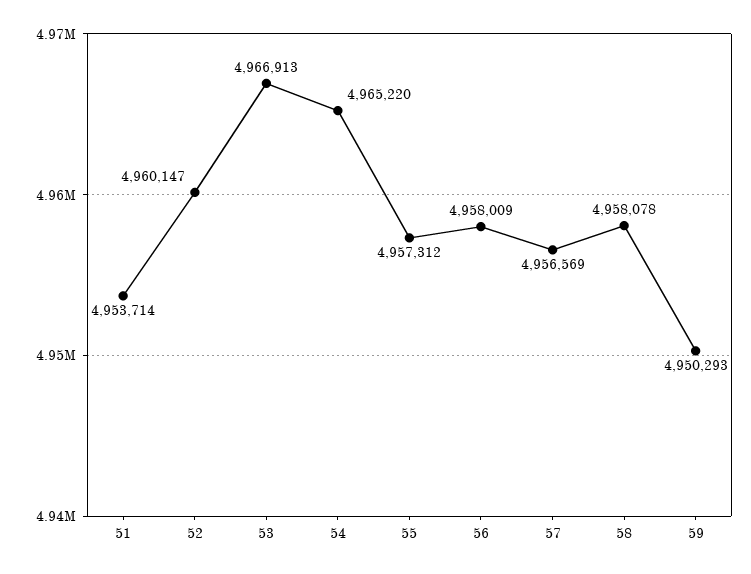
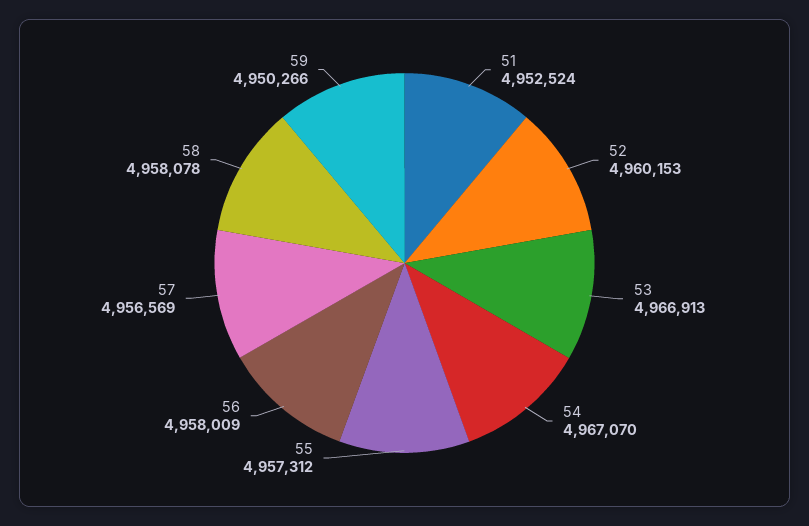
51: 4953714 -> 4952524
52: 4960147 -> 4960153
54: 4965220 -> 4967070
59: 4950293 -> 4950266

